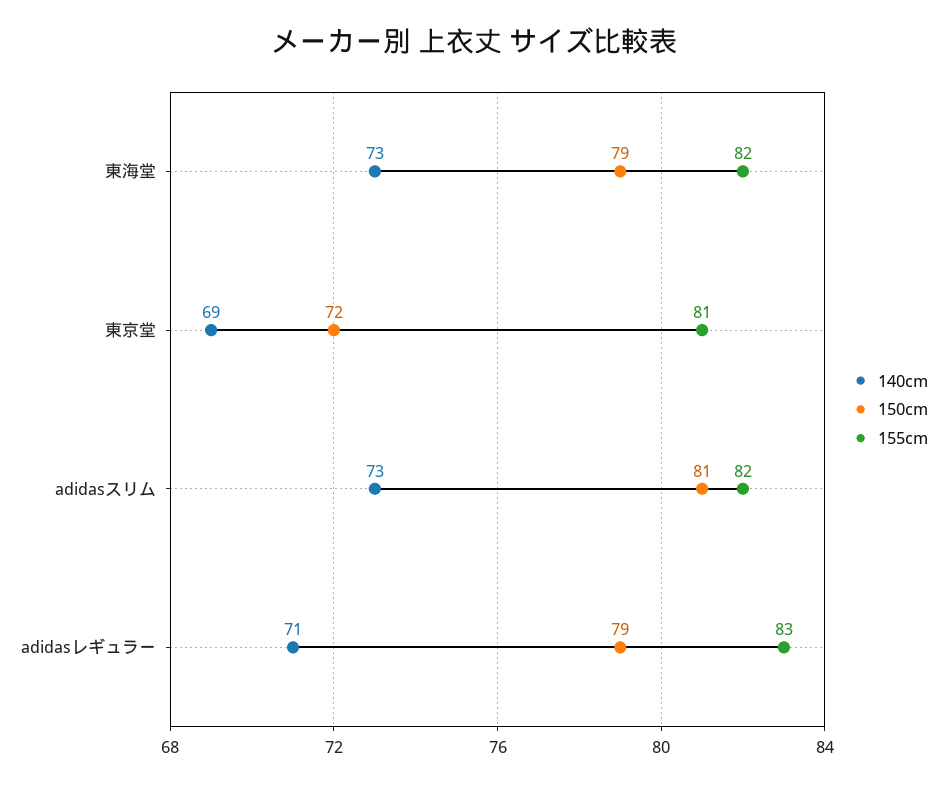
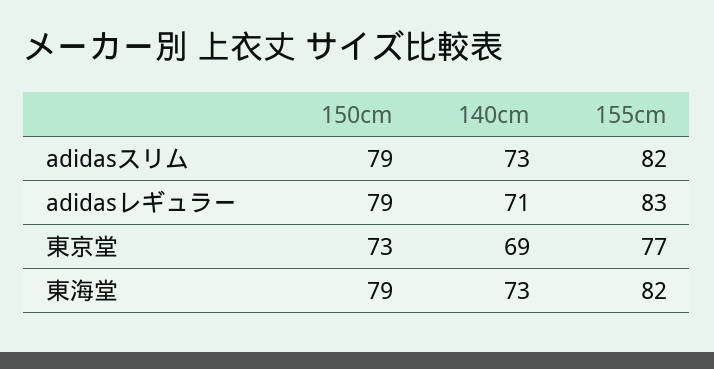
150cm, 東京堂: 72 -> 73
155cm, 東京堂: 81 -> 77
150cm, adidasスリム: 81 -> 79

